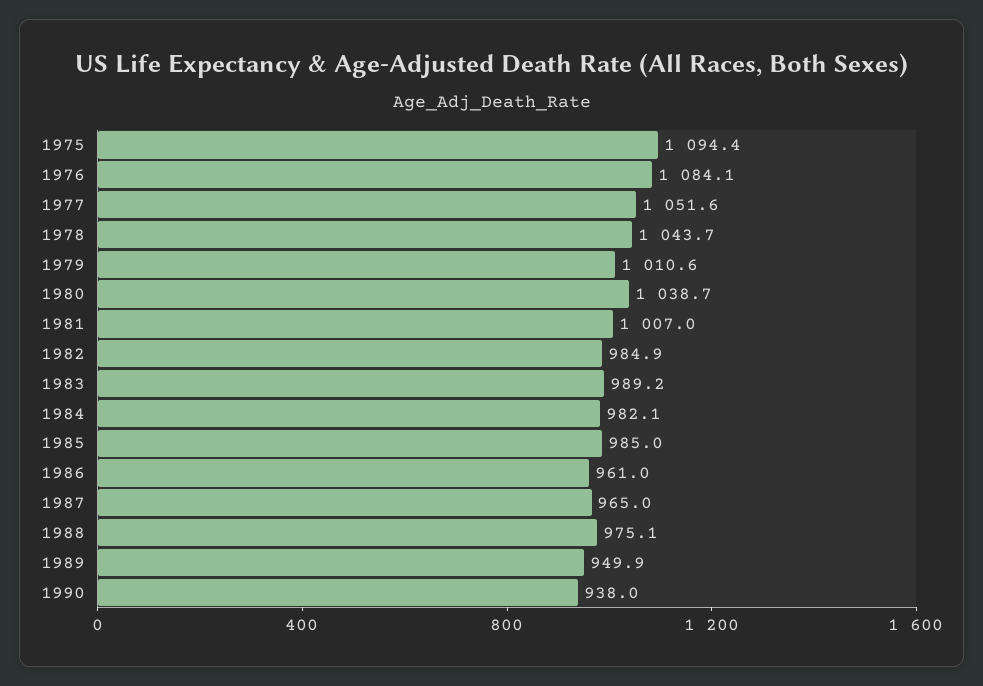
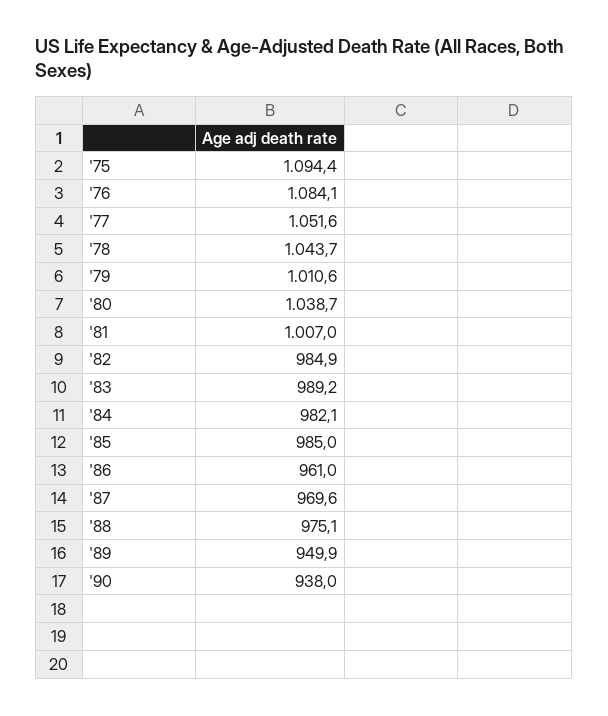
1987: 965 -> 969.6

